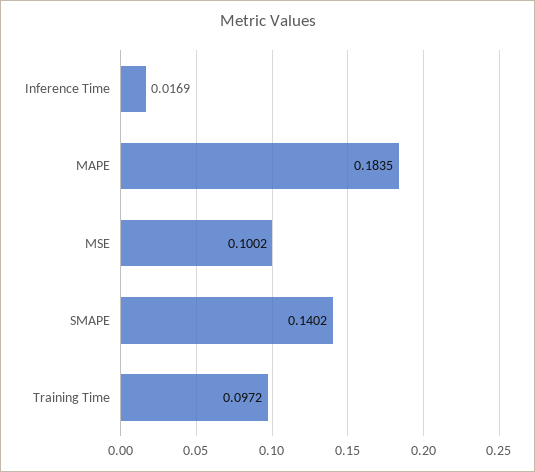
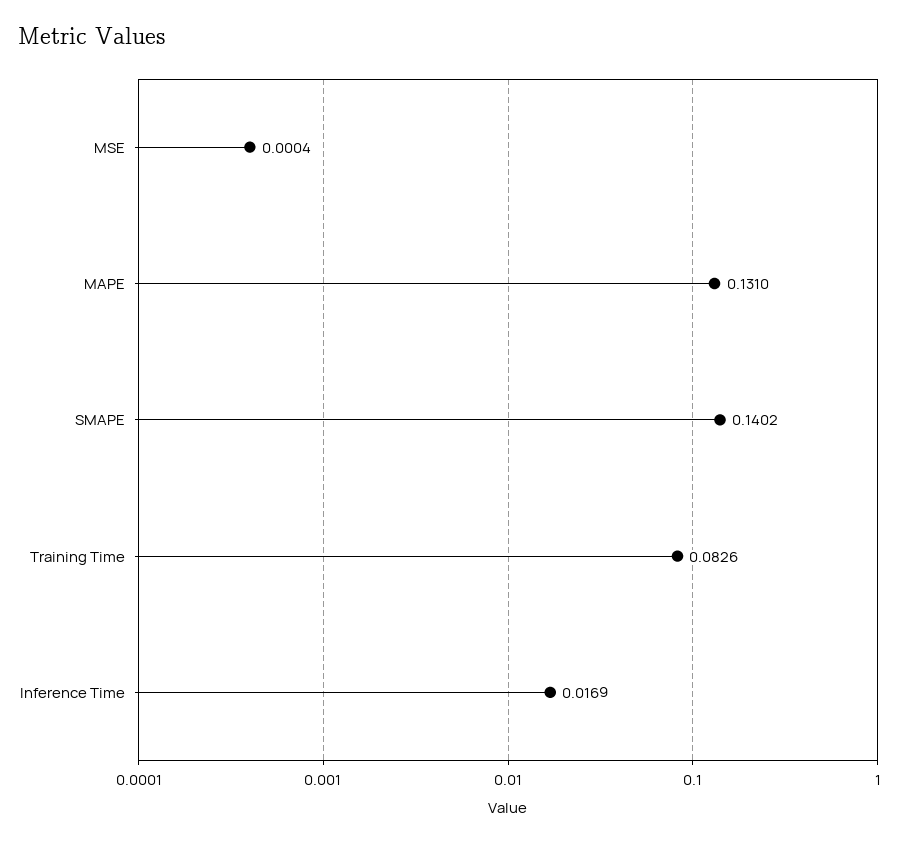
MAPE: 0.1835 -> 0.131
MSE: 0.1002 -> 0.0004
Training Time: 0.0972 -> 0.0826

